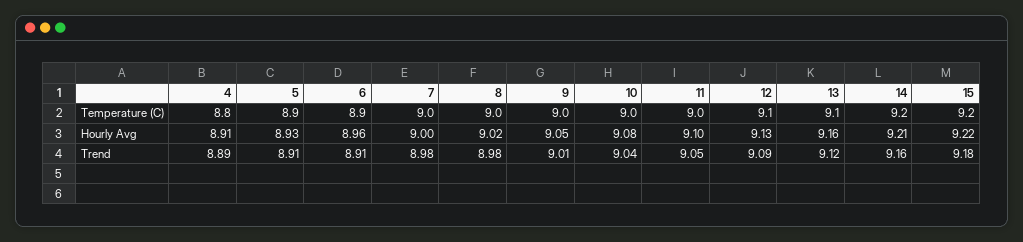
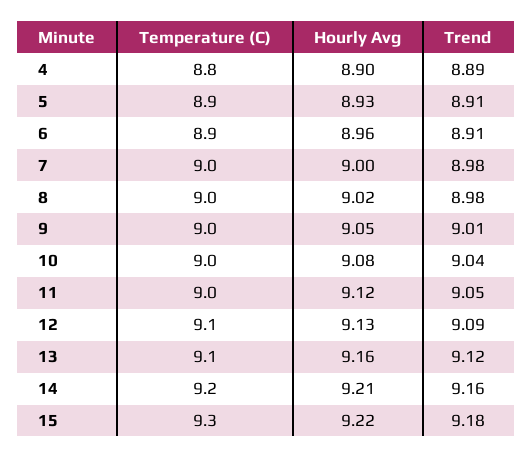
15, Temperature (C): 9.2 -> 9.3
4, Hourly Avg: 8.91 -> 8.9
11, Hourly Avg: 9.1 -> 9.12

